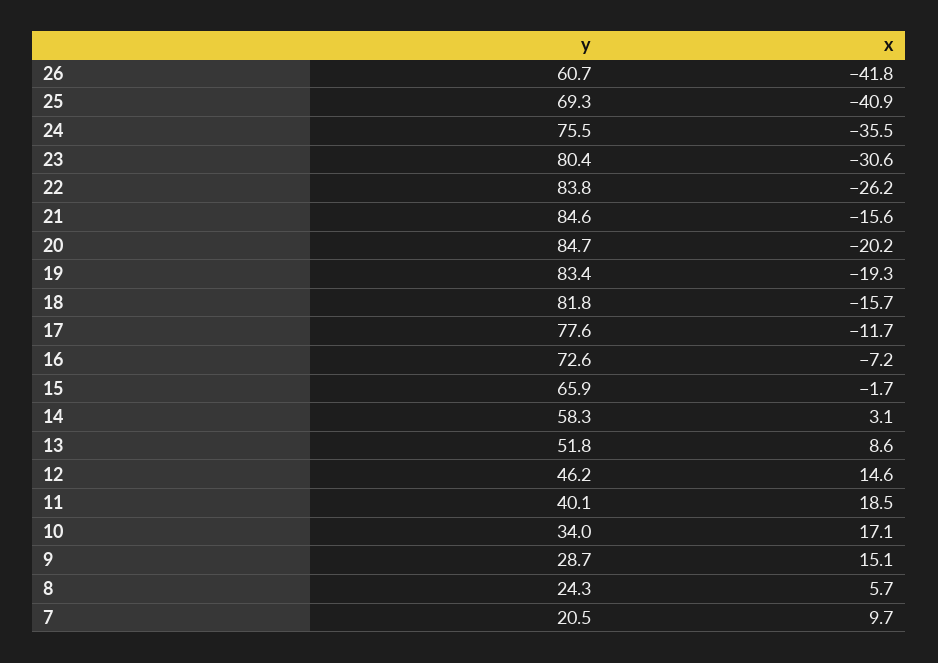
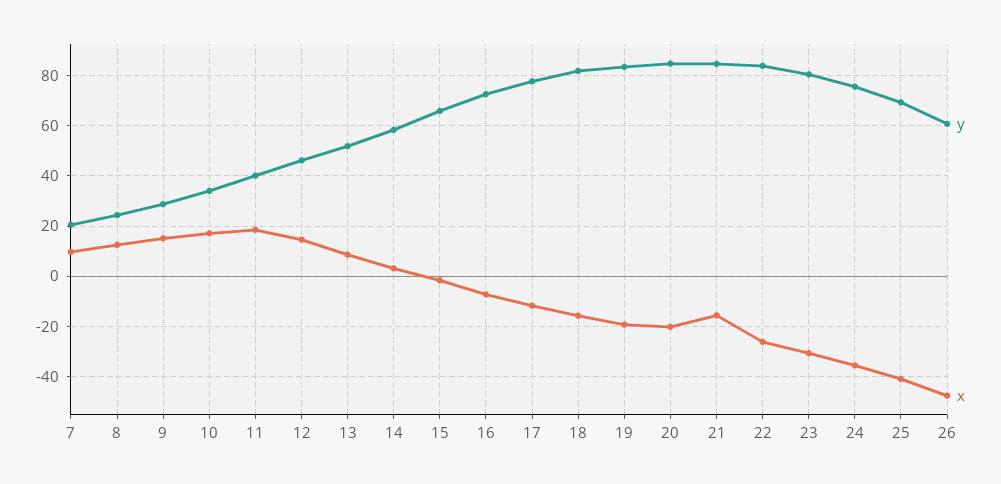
x, 26: -41.8 -> -47.5
x, 8: 5.7 -> 12.5

